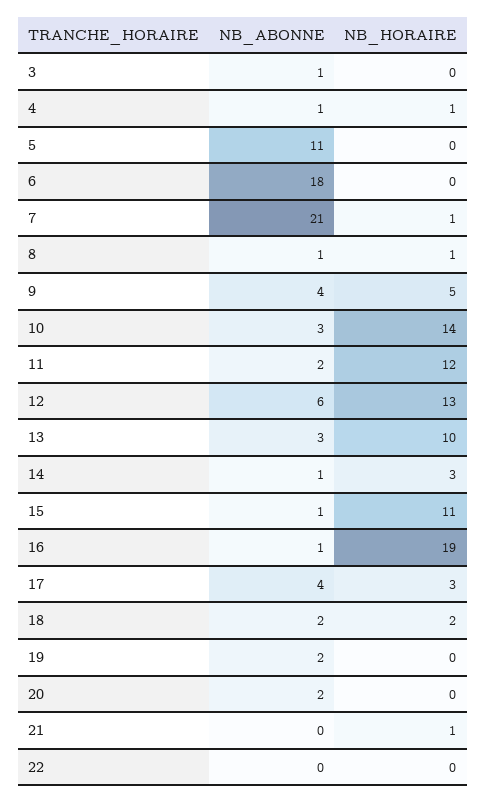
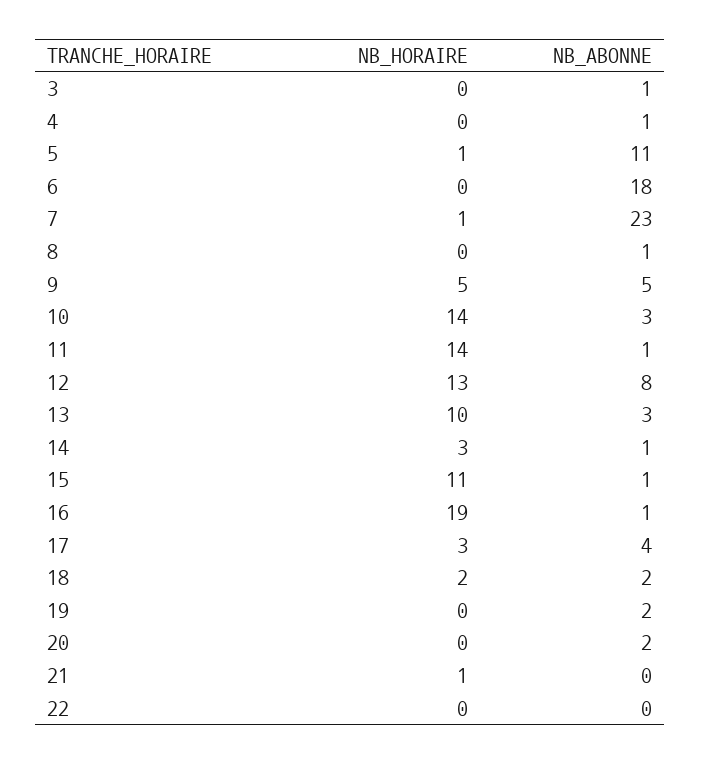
NB_HORAIRE, 4: 1 -> 0
NB_HORAIRE, 5: 0 -> 1
NB_ABONNE, 7: 21 -> 23
NB_HORAIRE, 8: 1 -> 0
NB_ABONNE, 9: 4 -> 5
NB_ABONNE, 11: 2 -> 1
NB_HORAIRE, 11: 12 -> 14
NB_ABONNE, 12: 6 -> 8

